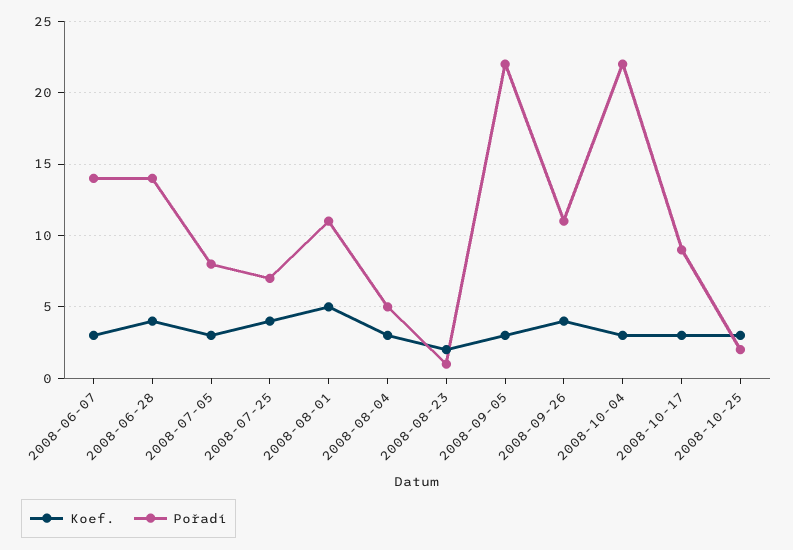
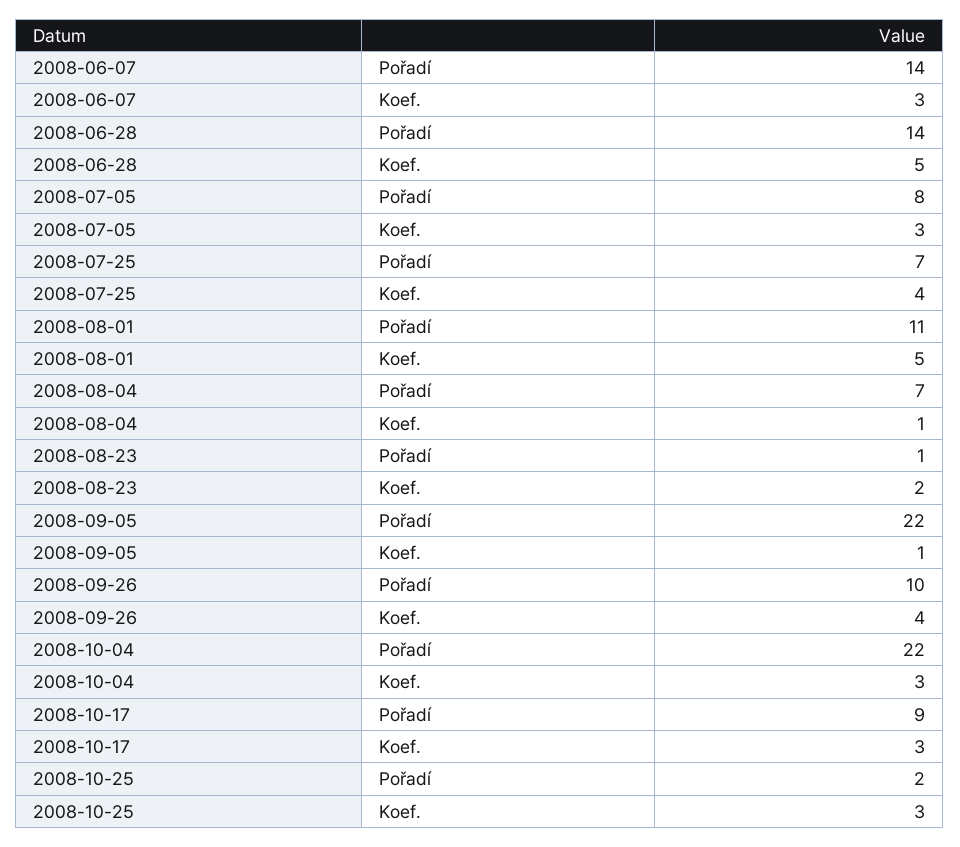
Koef., 2008-06-28: 4 -> 5
Koef., 2008-08-04: 3 -> 1
Pořadí, 2008-08-04: 5 -> 7
Koef., 2008-09-05: 3 -> 1
Pořadí, 2008-09-26: 11 -> 10

